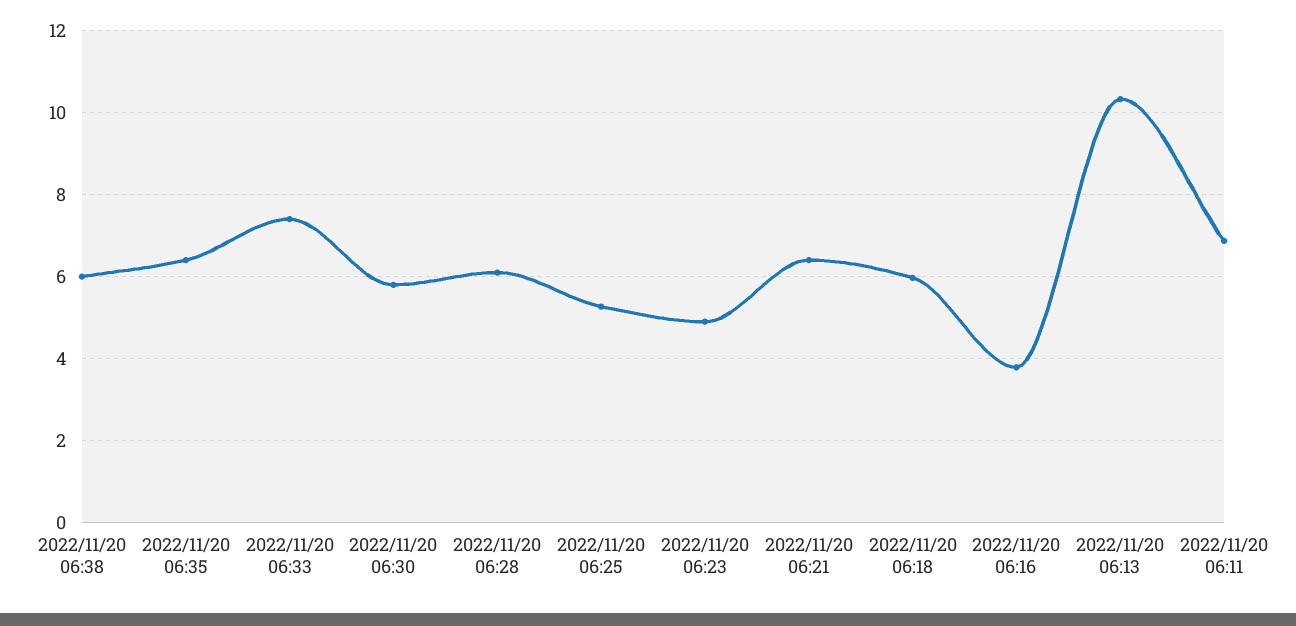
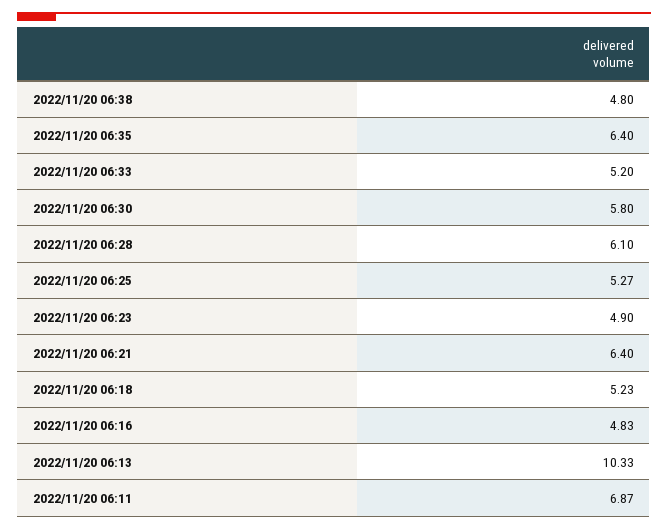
2022/11/20 06:38: 6 -> 4.8
2022/11/20 06:33: 7.4 -> 5.2
2022/11/20 06:18: 6 -> 5.23
2022/11/20 06:16: 3.8 -> 4.83

